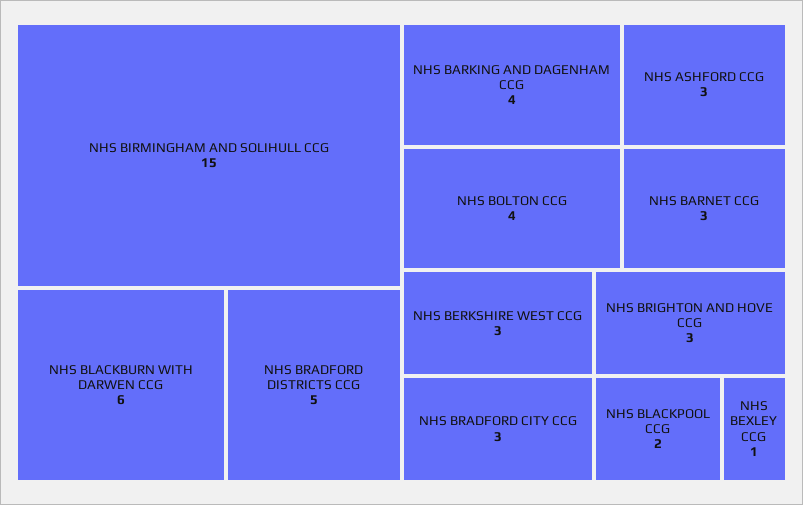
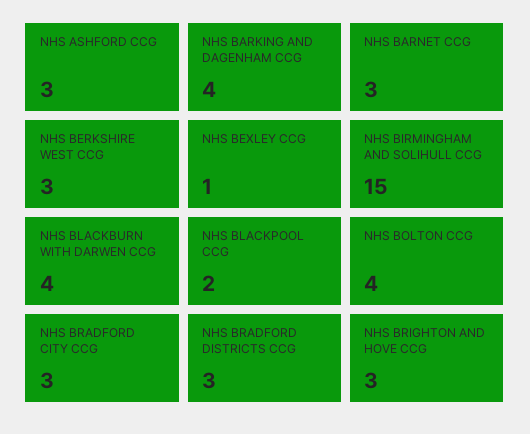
NHS BLACKBURN WITH DARWEN CCG: 6 -> 4
NHS BRADFORD DISTRICTS CCG: 5 -> 3

